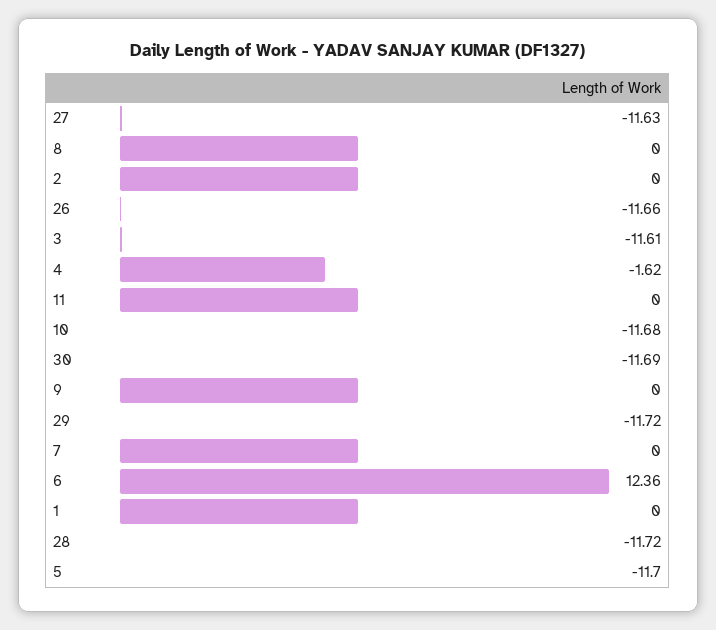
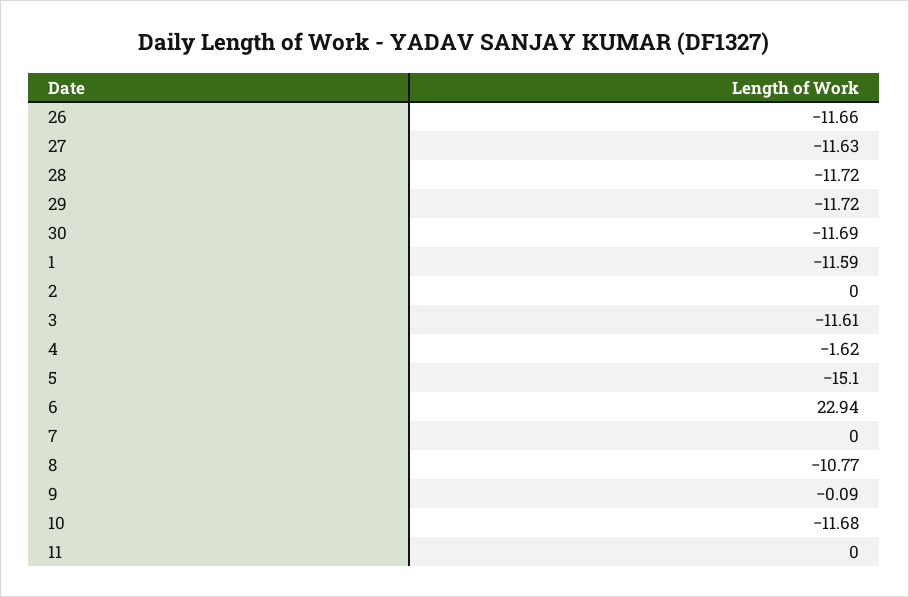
8: 0 -> -10.77
9: 0 -> -0.09
6: 12.36 -> 22.94
1: 0 -> -11.59
5: -11.7 -> -15.1

